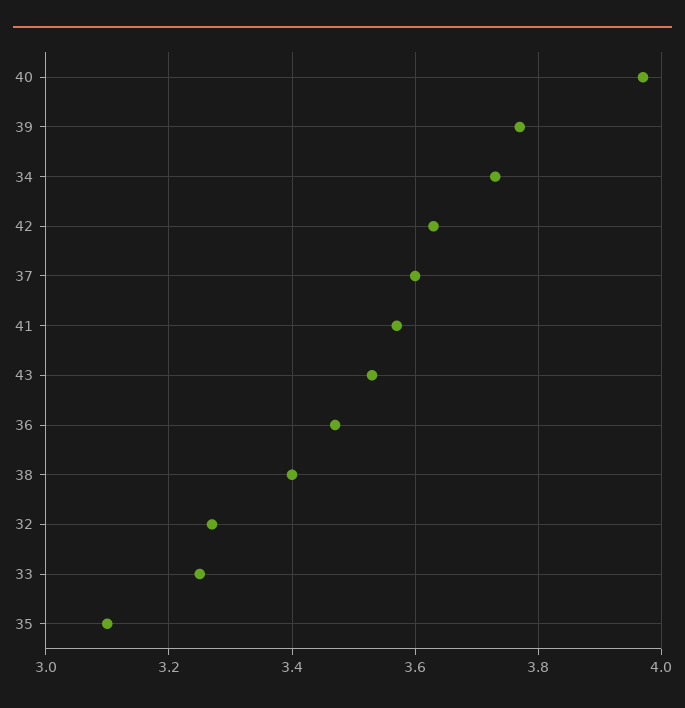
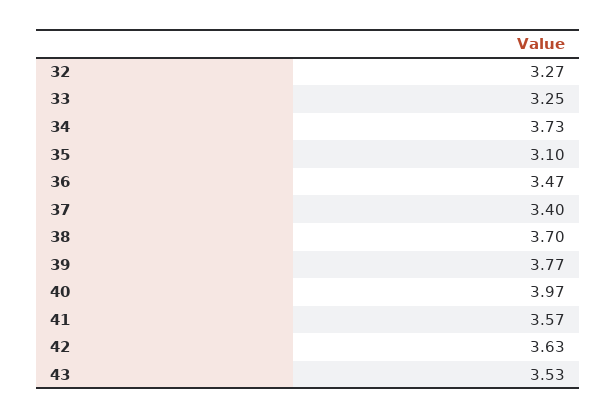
37: 3.6 -> 3.4
38: 3.4 -> 3.7

